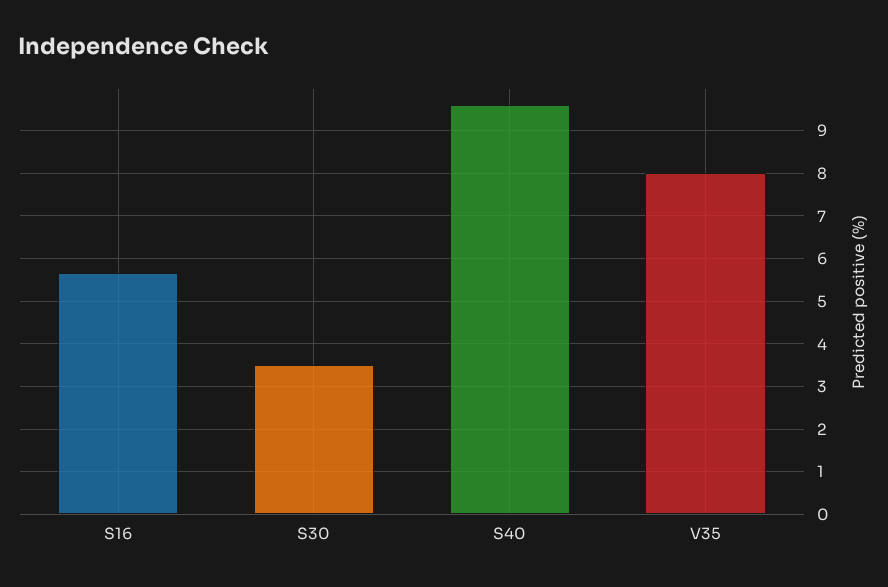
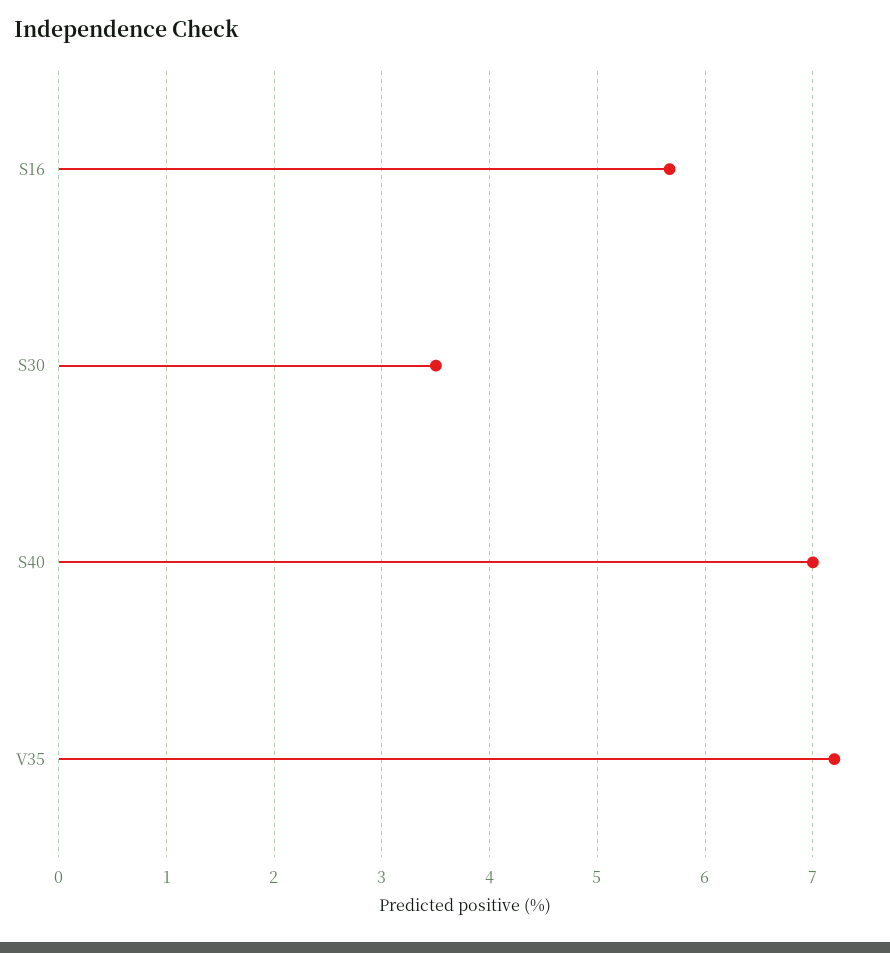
S40: 9.6 -> 7
V35: 8 -> 7.2

